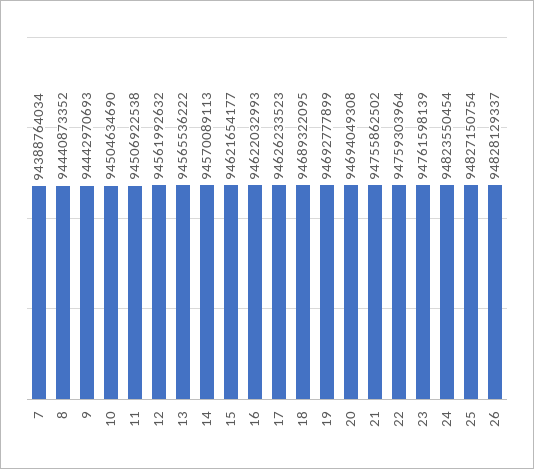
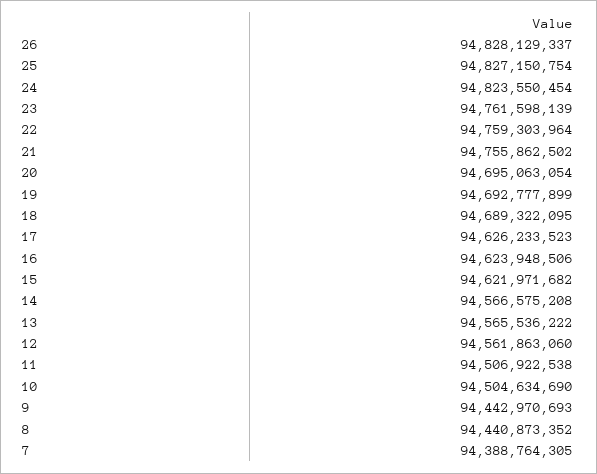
7: 94388764034 -> 94388764305
12: 94561992632 -> 94561863060
14: 94570089113 -> 94566575208
15: 94621654177 -> 94621971682
16: 94622032993 -> 94623948506
20: 94694049308 -> 94695063054

